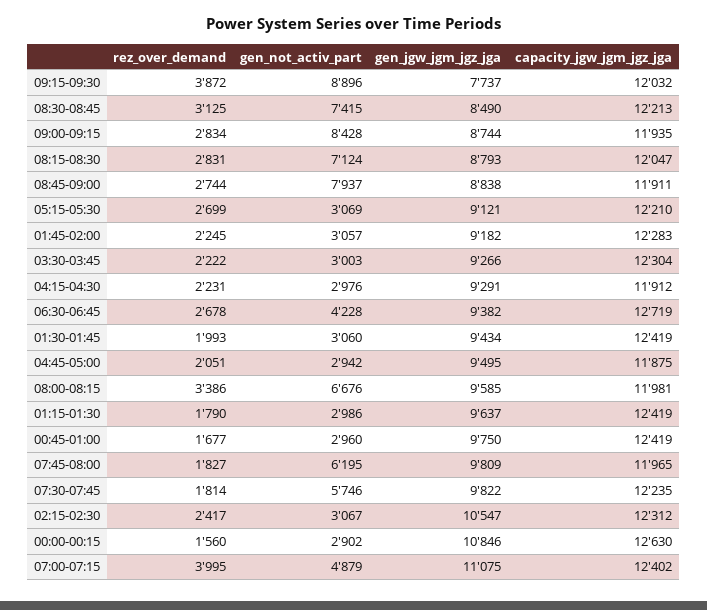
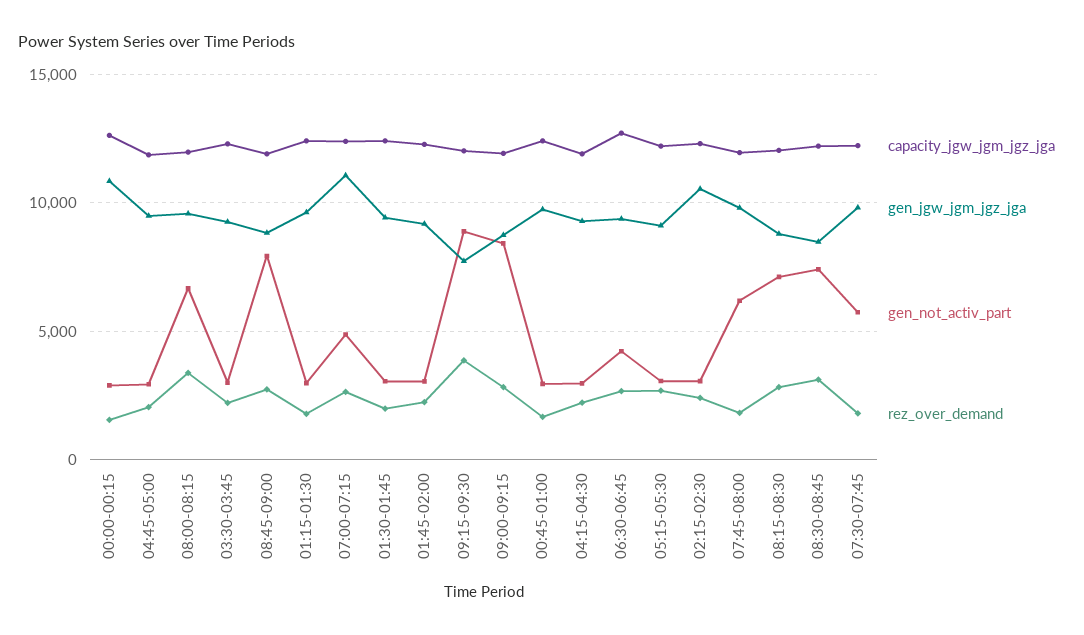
rez_over_demand, 07:00-07:15: 3995 -> 2500

